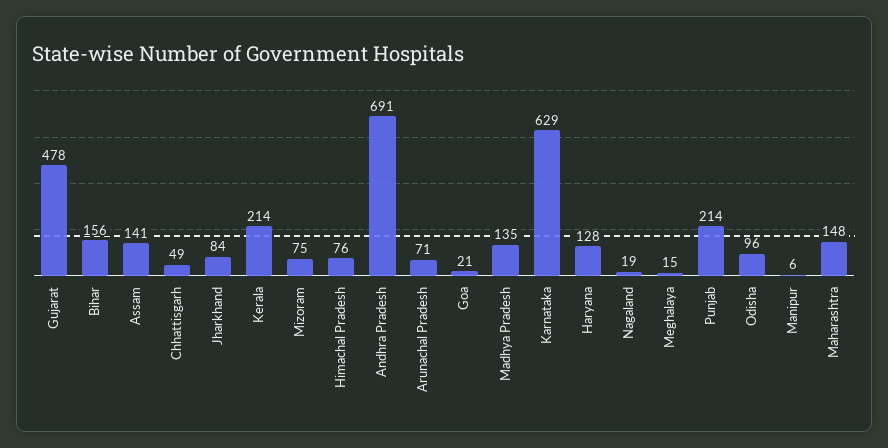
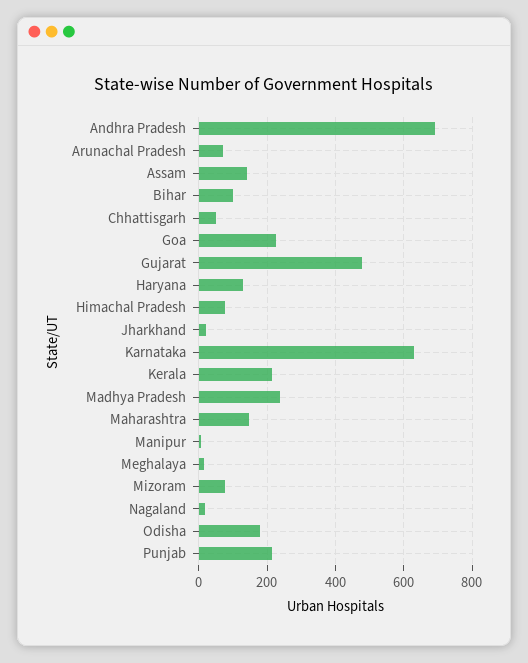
Bihar: 156 -> 100
Jharkhand: 84 -> 20
Goa: 21 -> 220
Madhya Pradesh: 135 -> 240
Odisha: 96 -> 180

